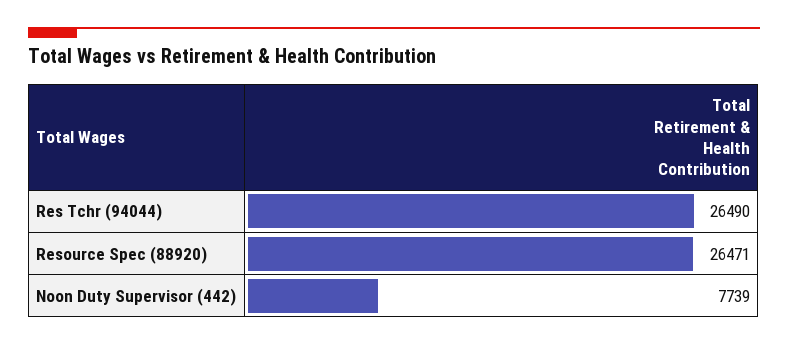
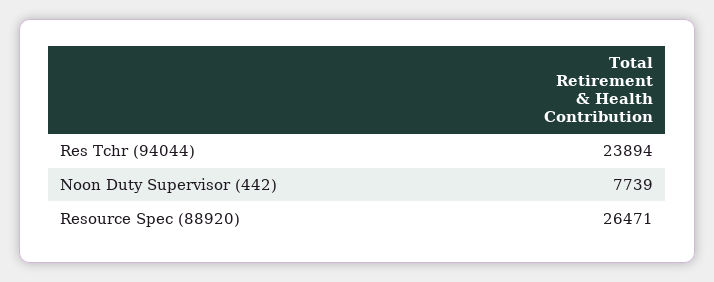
Res Tchr (94044): 26490 -> 23894

